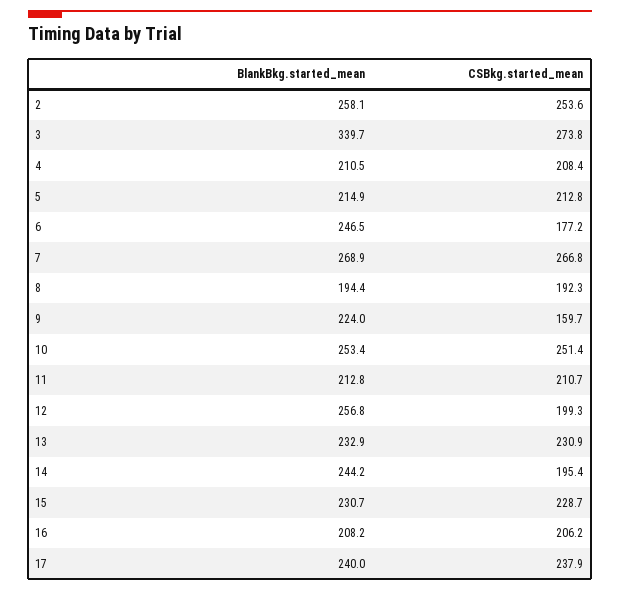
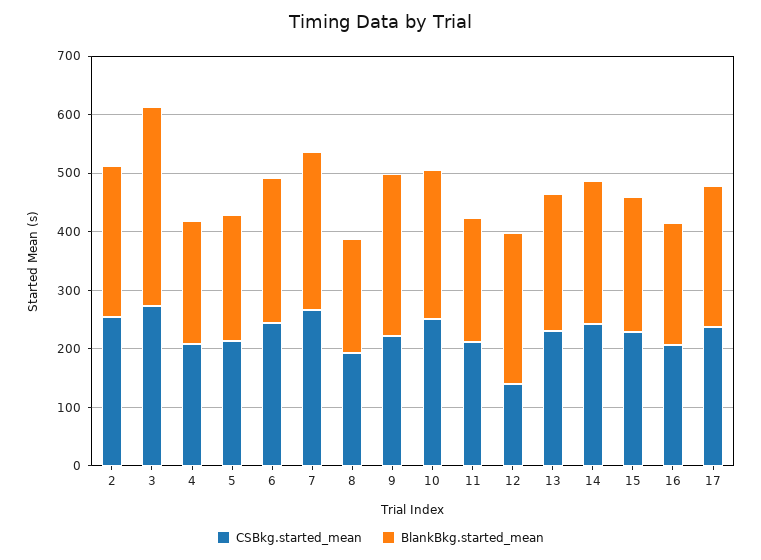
CSBkg.started_mean, 6: 177.2 -> 240
BlankBkg.started_mean, 9: 224 -> 280
CSBkg.started_mean, 9: 159.7 -> 220
CSBkg.started_mean, 12: 199.3 -> 140
CSBkg.started_mean, 14: 195.4 -> 240

